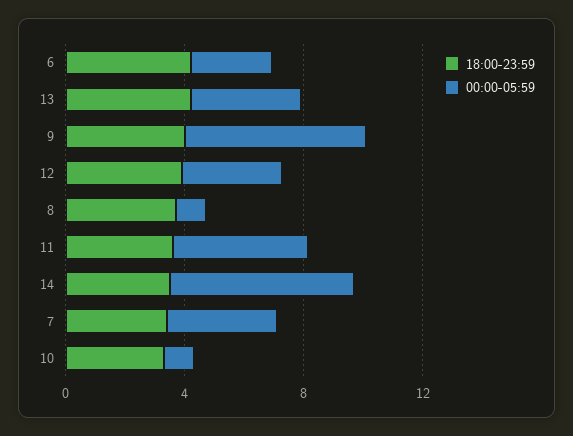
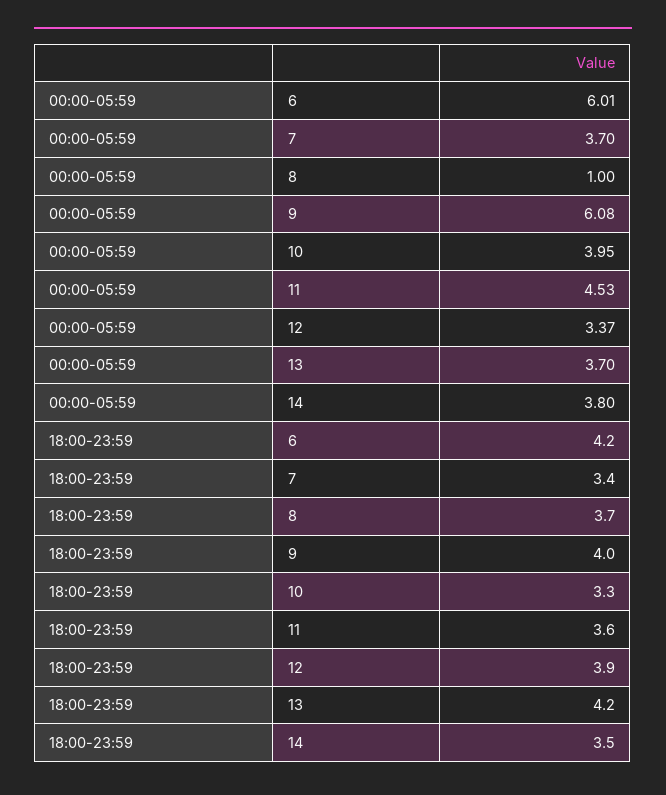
00:00-05:59, 6: 3 -> 6.01
00:00-05:59, 14: 6 -> 3.8
00:00-05:59, 10: 1 -> 3.95

